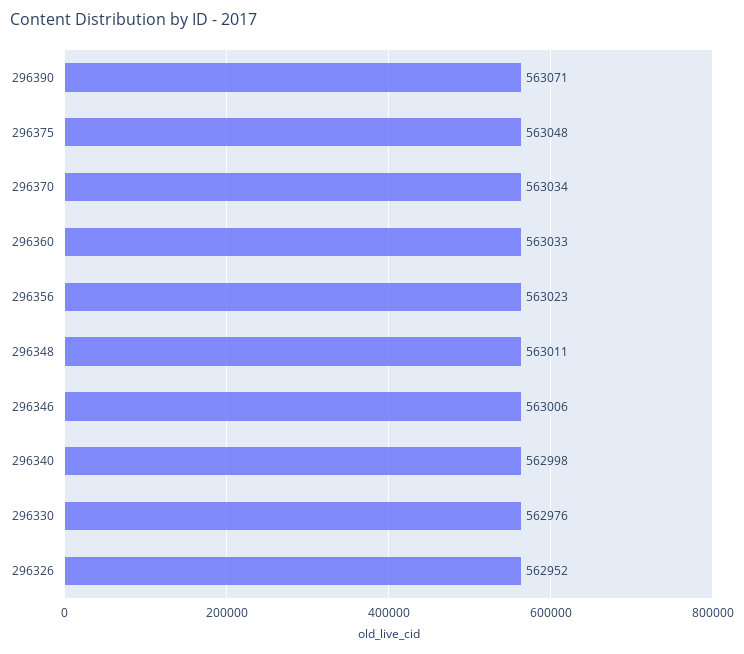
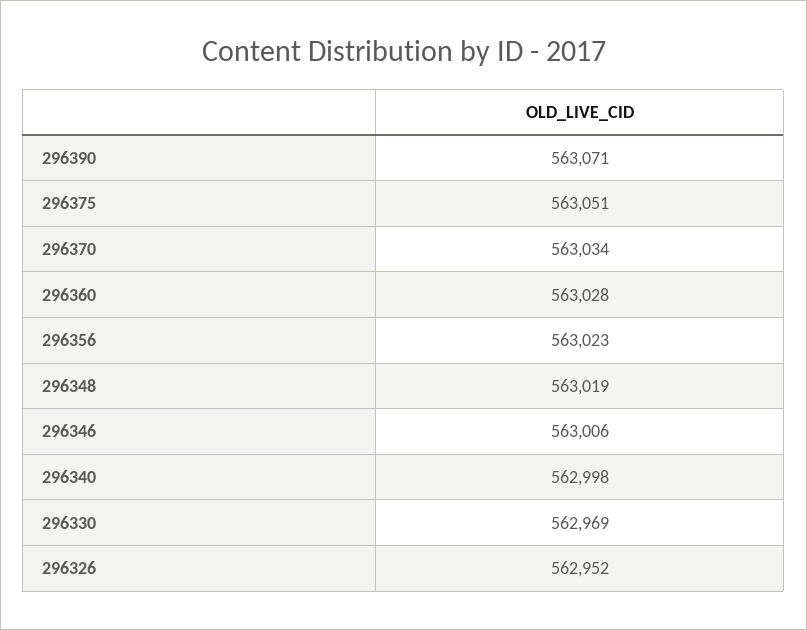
296375: 563048 -> 563051
296360: 563033 -> 563028
296348: 563011 -> 563019
296330: 562976 -> 562969

